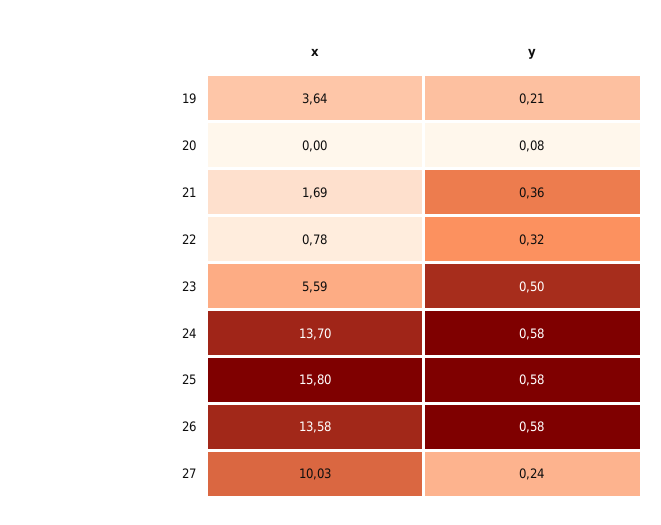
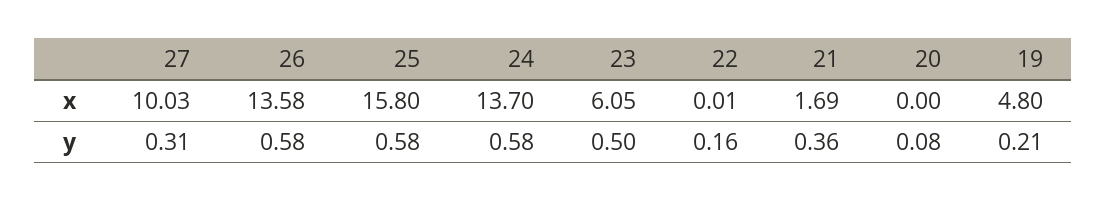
x, 19: 3.64 -> 4.8
x, 22: 0.78 -> 0.01
y, 22: 0.32 -> 0.16
x, 23: 5.59 -> 6.05
y, 27: 0.24 -> 0.31

